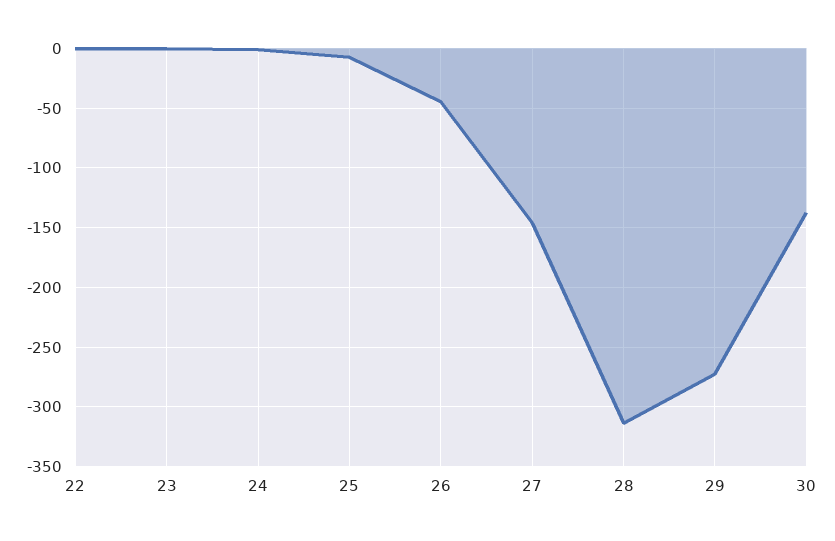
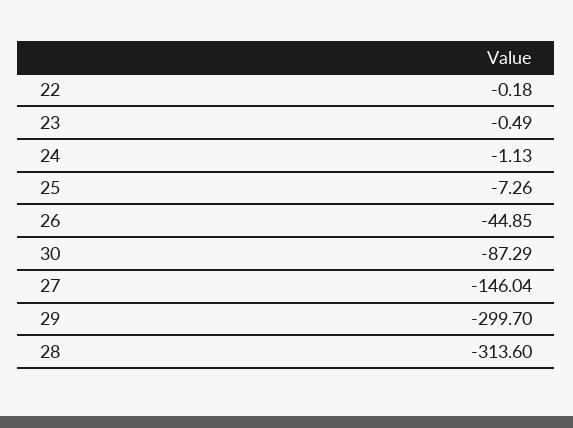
29: -270 -> -299.7
30: -140 -> -87.29

